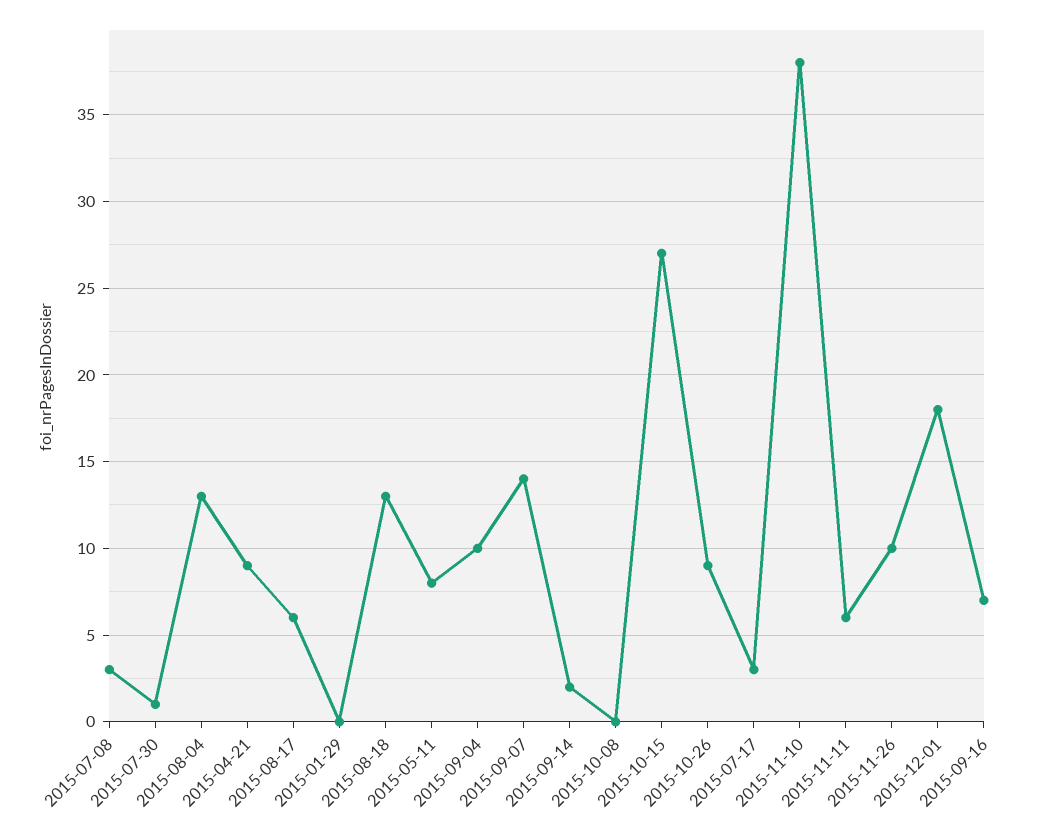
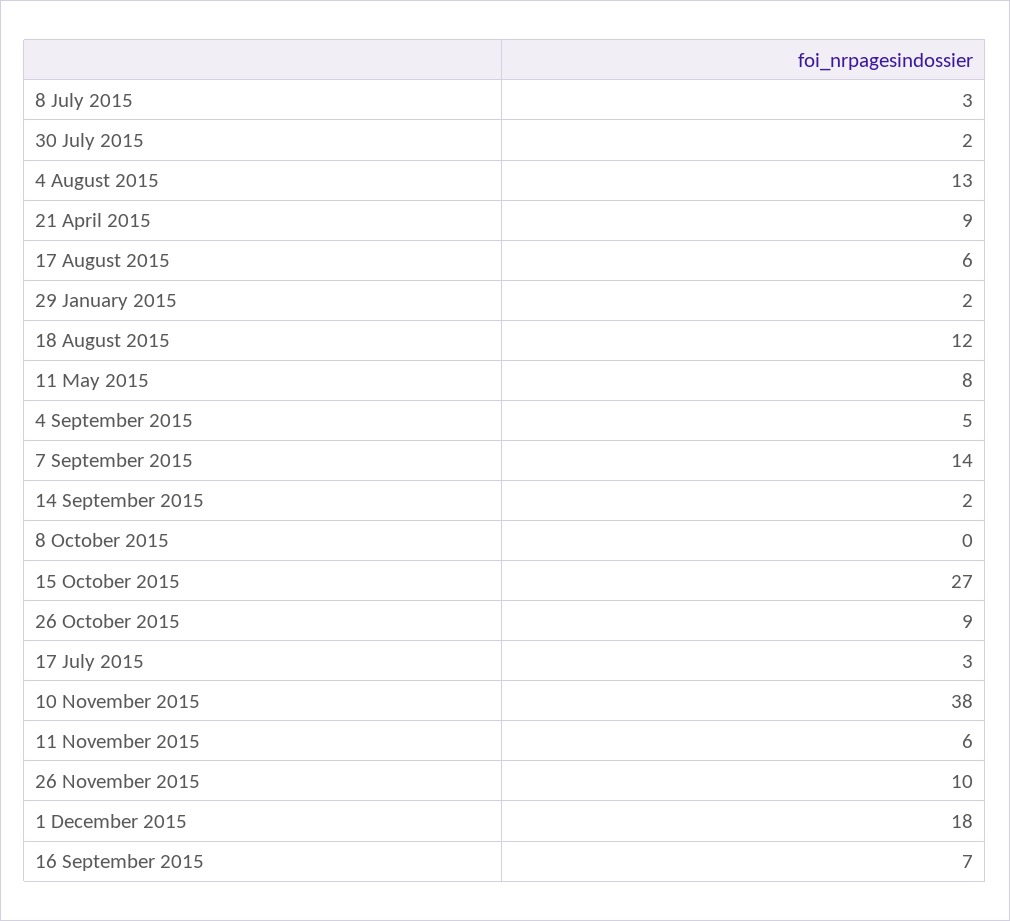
2015-07-30: 1 -> 2
2015-01-29: 0 -> 2
2015-08-18: 13 -> 12
2015-09-04: 10 -> 5

